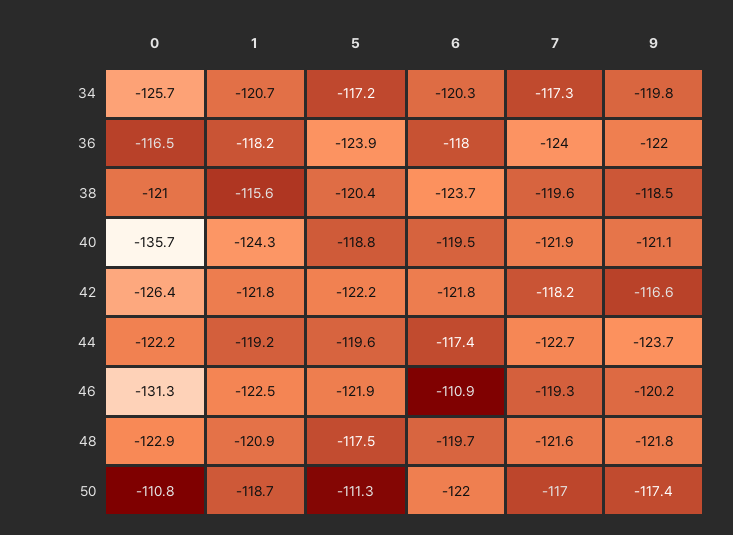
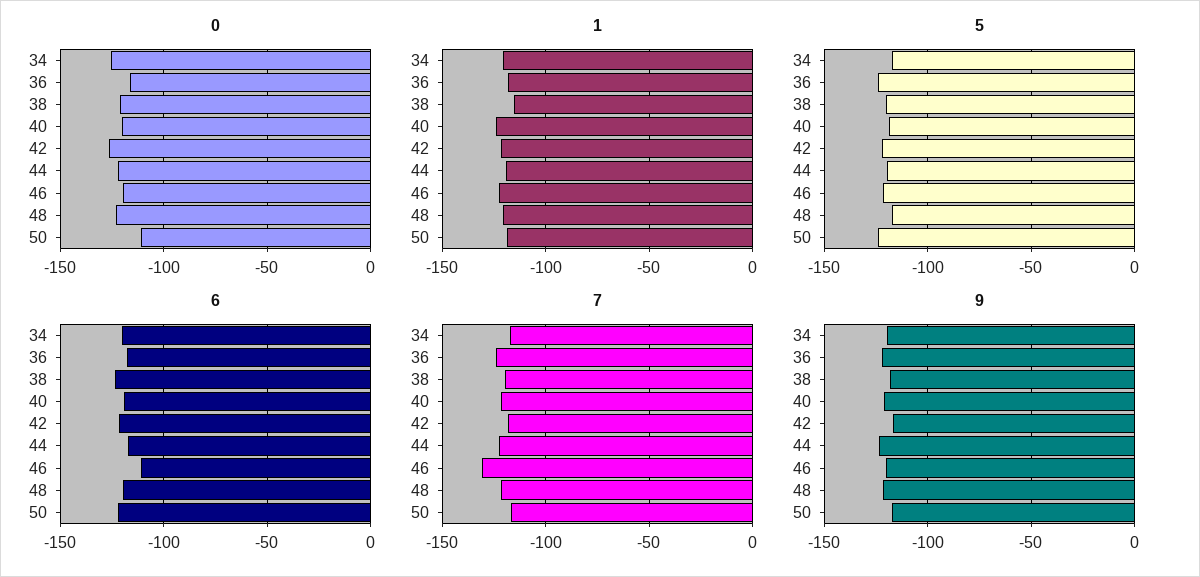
0, 40: -135.7 -> -120
0, 46: -131.3 -> -120
7, 46: -119.3 -> -130
5, 50: -111.3 -> -125

